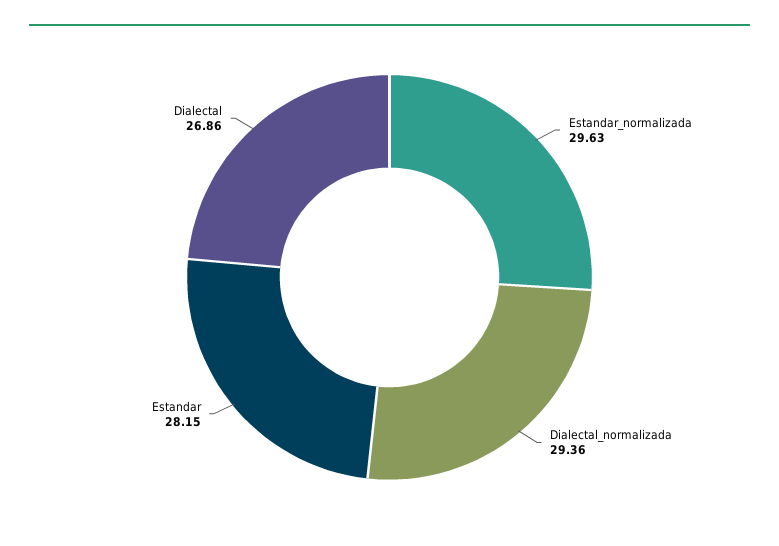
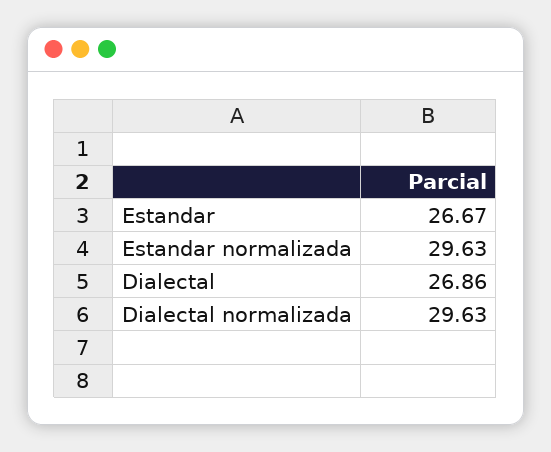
Dialectal_normalizada: 29.36 -> 29.63
Estandar: 28.15 -> 26.67

